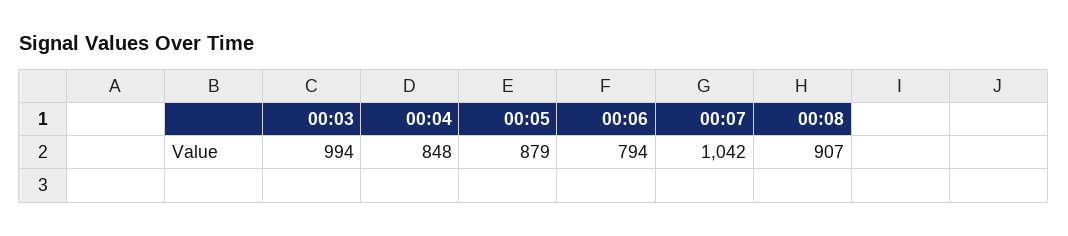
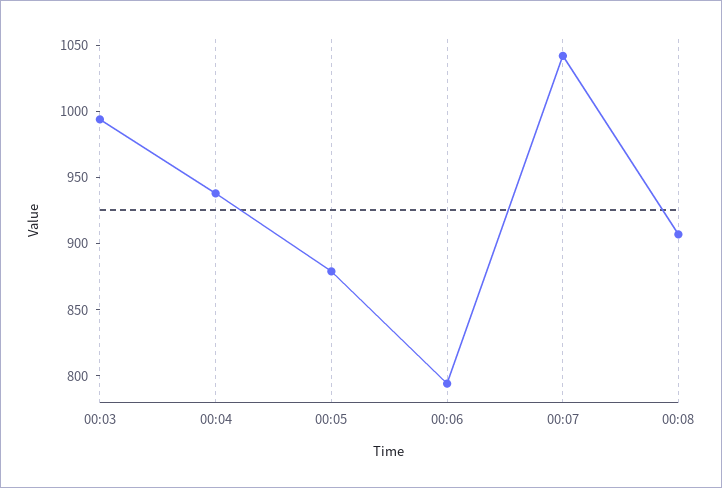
00:04: 848 -> 940

